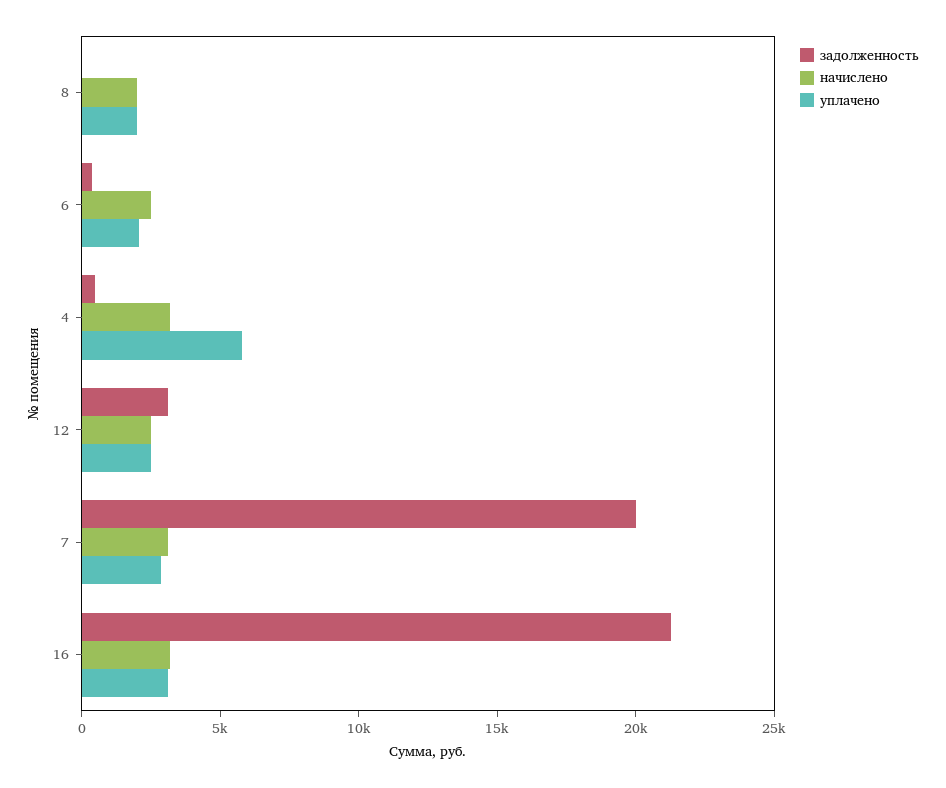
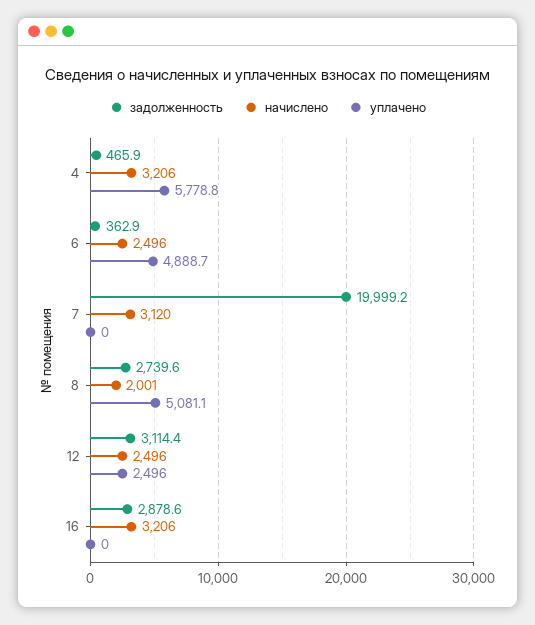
задолженность, 8: 0 -> 2739.6
уплачено, 8: 2000 -> 5081.1
уплачено, 6: 2000 -> 4888.7
уплачено, 7: 3000 -> 0
задолженность, 16: 21000 -> 2878.6
уплачено, 16: 3000 -> 0

